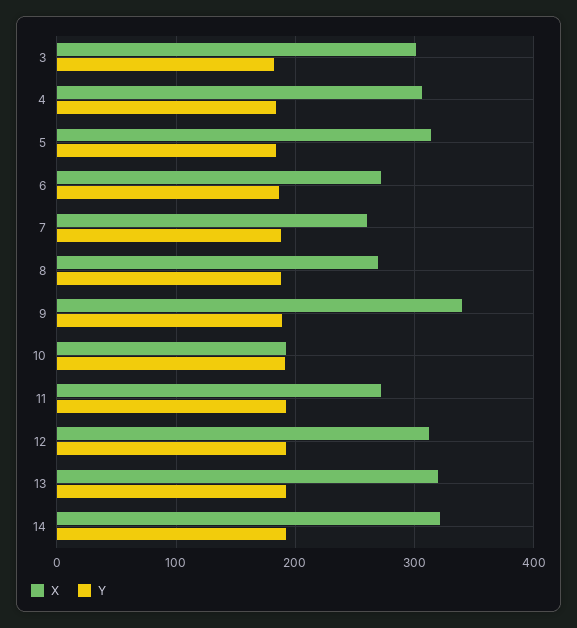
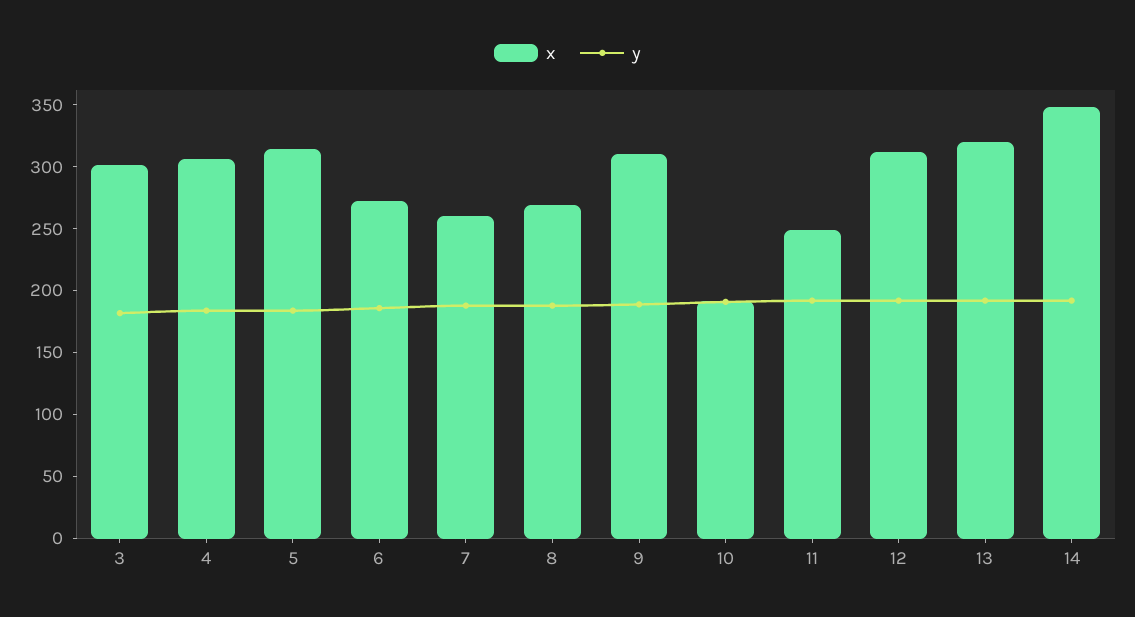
X, 9: 340 -> 310
X, 11: 270 -> 250
X, 14: 320 -> 350

